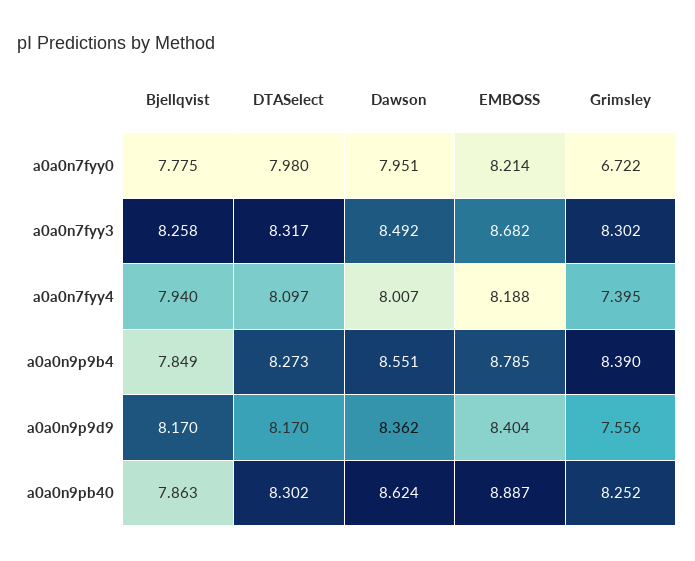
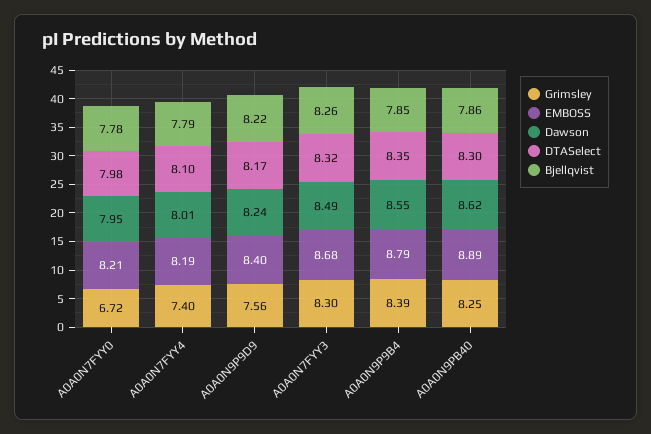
Bjellqvist, a0a0n7fyy4: 7.94 -> 7.79
DTASelect, a0a0n9p9b4: 8.273 -> 8.35
Bjellqvist, a0a0n9p9d9: 8.17 -> 8.22
Dawson, a0a0n9p9d9: 8.362 -> 8.24

